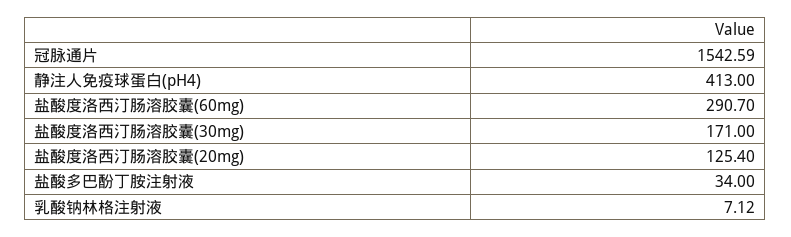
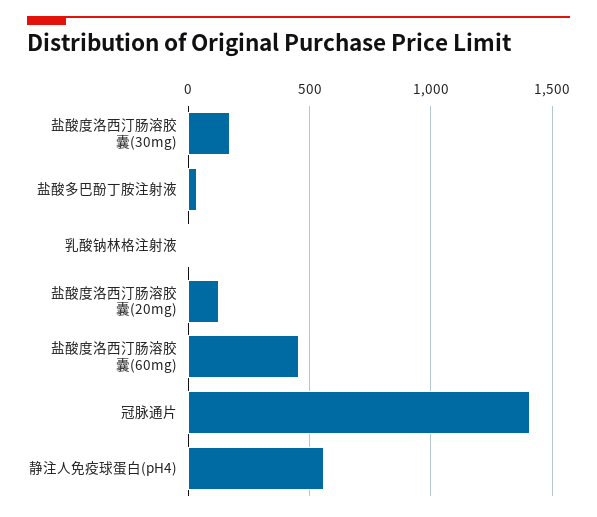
冠脉通片: 1542.59 -> 1400
静注人免疫球蛋白(pH4): 413 -> 550
盐酸度洛西汀肠溶胶囊(60mg): 290.7 -> 450

